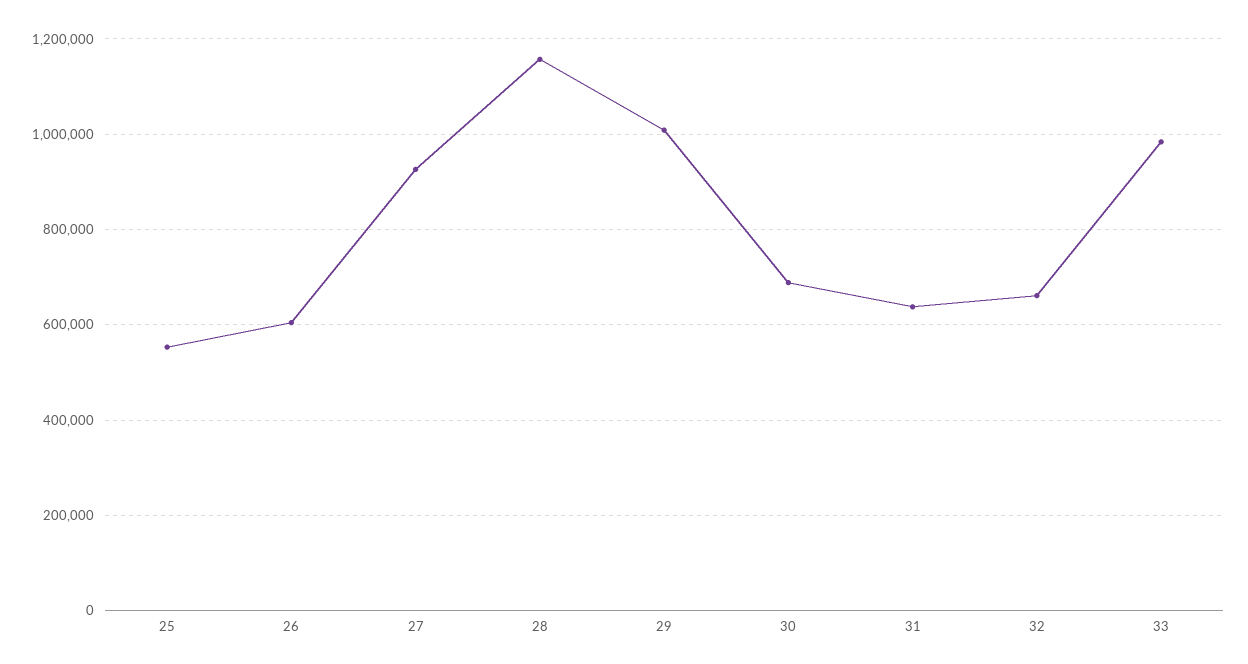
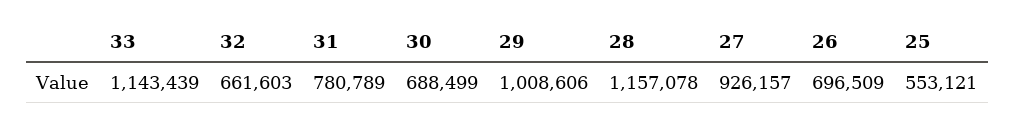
26: 600000 -> 696509
31: 640000 -> 780789
33: 980000 -> 1143439

